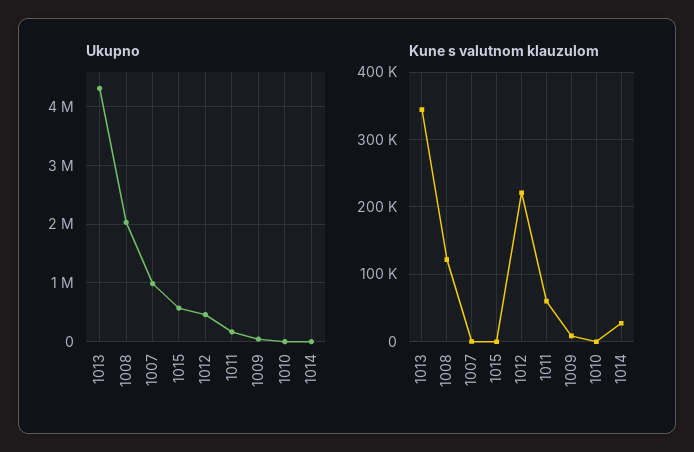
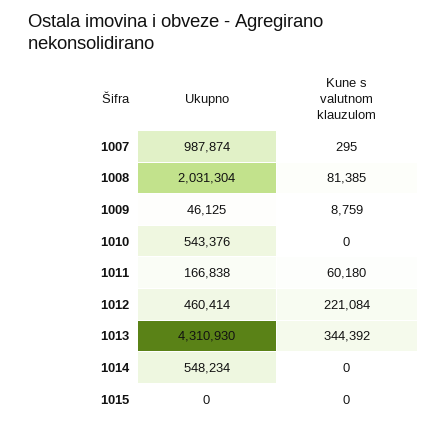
Ukupno, 1015: 600000 -> 0
Ukupno, 1010: 0 -> 543376
Ukupno, 1014: 0 -> 548234
Kune s valutnom klauzulom, 1008: 120000 -> 81385
Kune s valutnom klauzulom, 1014: 30000 -> 0

